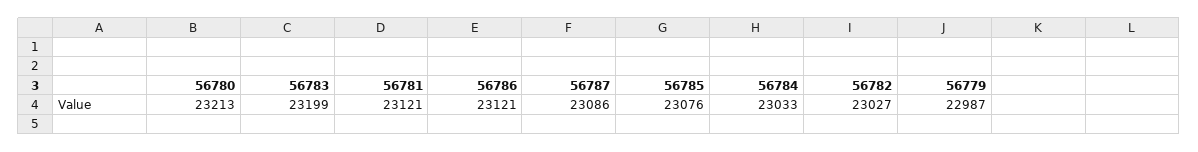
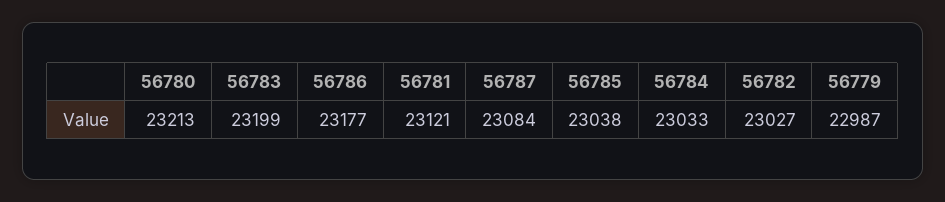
56786: 23121 -> 23177
56787: 23086 -> 23084
56785: 23076 -> 23038

